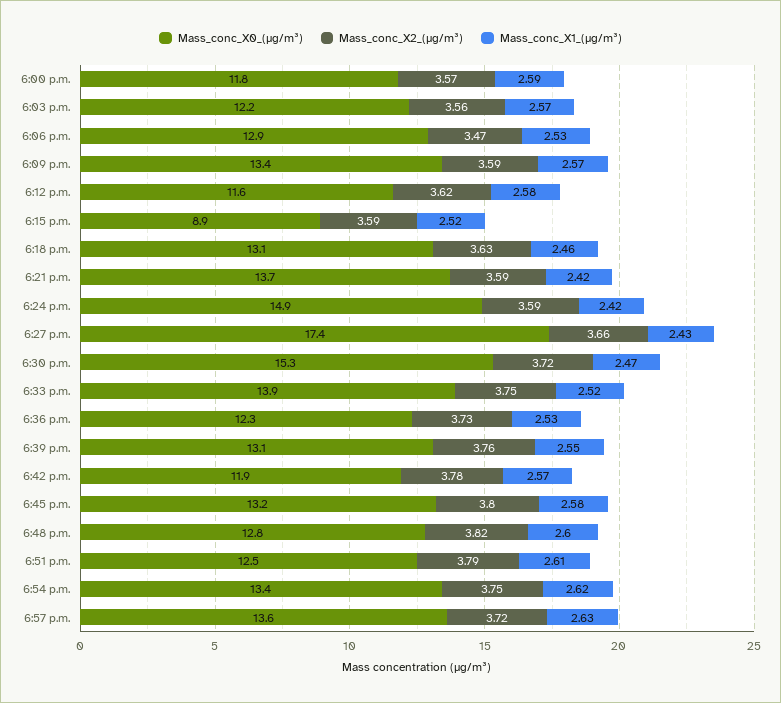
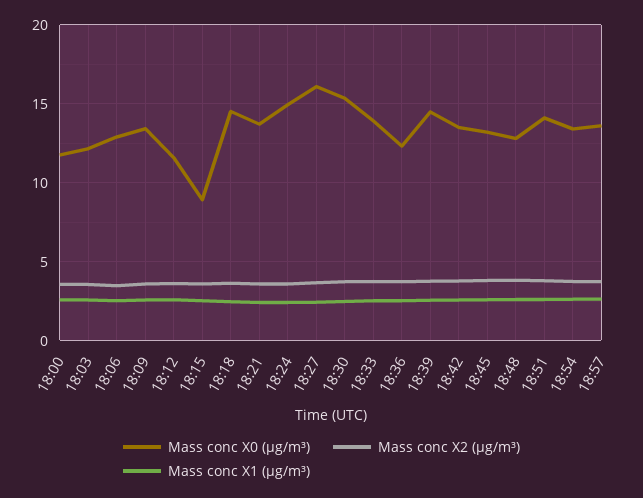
Mass_conc_X0_(μg/m³), 6:18 p.m.: 13.1 -> 14.5
Mass_conc_X0_(μg/m³), 6:27 p.m.: 17.4 -> 16
Mass_conc_X0_(μg/m³), 6:39 p.m.: 13.1 -> 14.5
Mass_conc_X0_(μg/m³), 6:42 p.m.: 11.9 -> 13.5
Mass_conc_X0_(μg/m³), 6:51 p.m.: 12.5 -> 14

